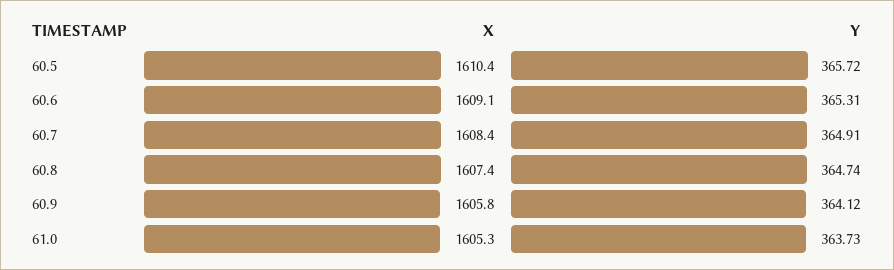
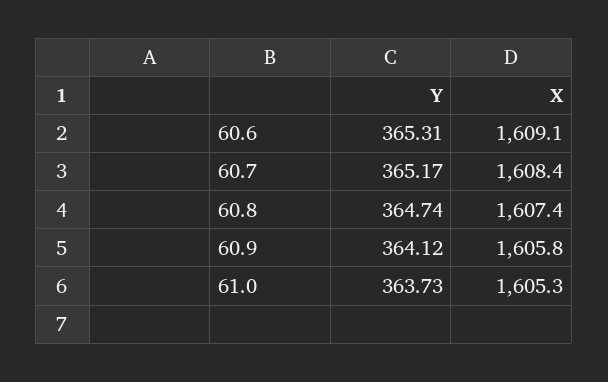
X, 60.5: 1610.4 -> none
Y, 60.5: 365.72 -> none
Y, 60.7: 364.91 -> 365.17

